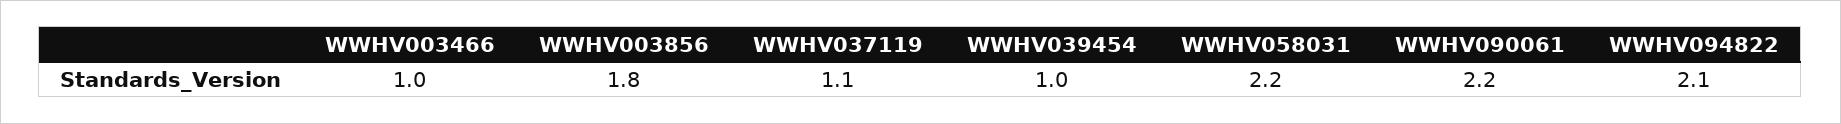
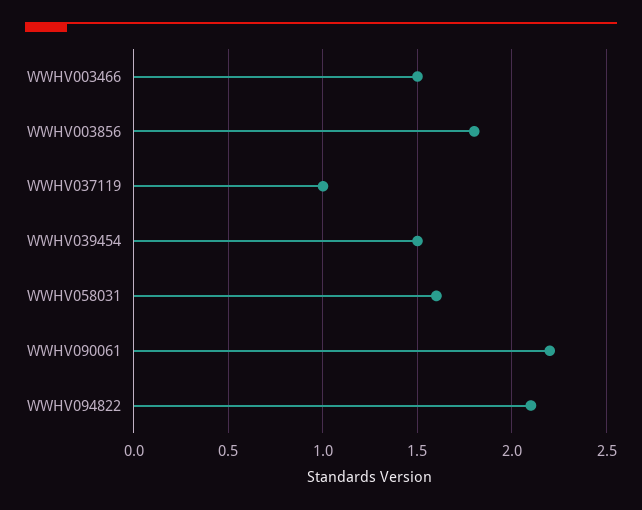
WWHV003466: 1 -> 1.5
WWHV037119: 1.1 -> 1
WWHV039454: 1 -> 1.5
WWHV058031: 2.2 -> 1.6

